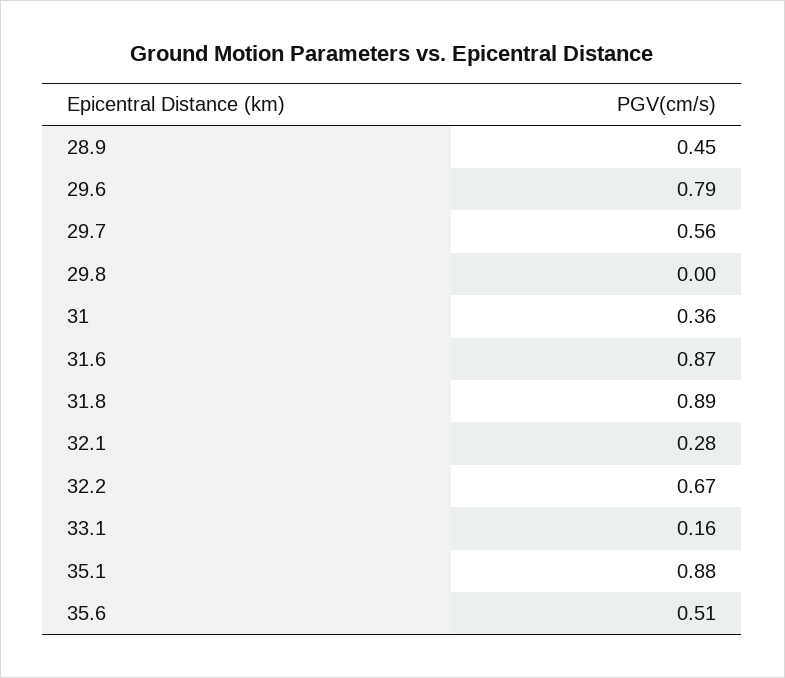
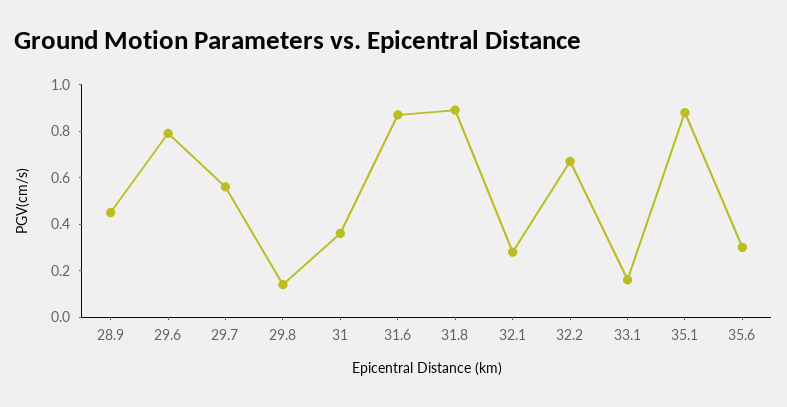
29.8: 0 -> 0.15
35.6: 0.51 -> 0.3

